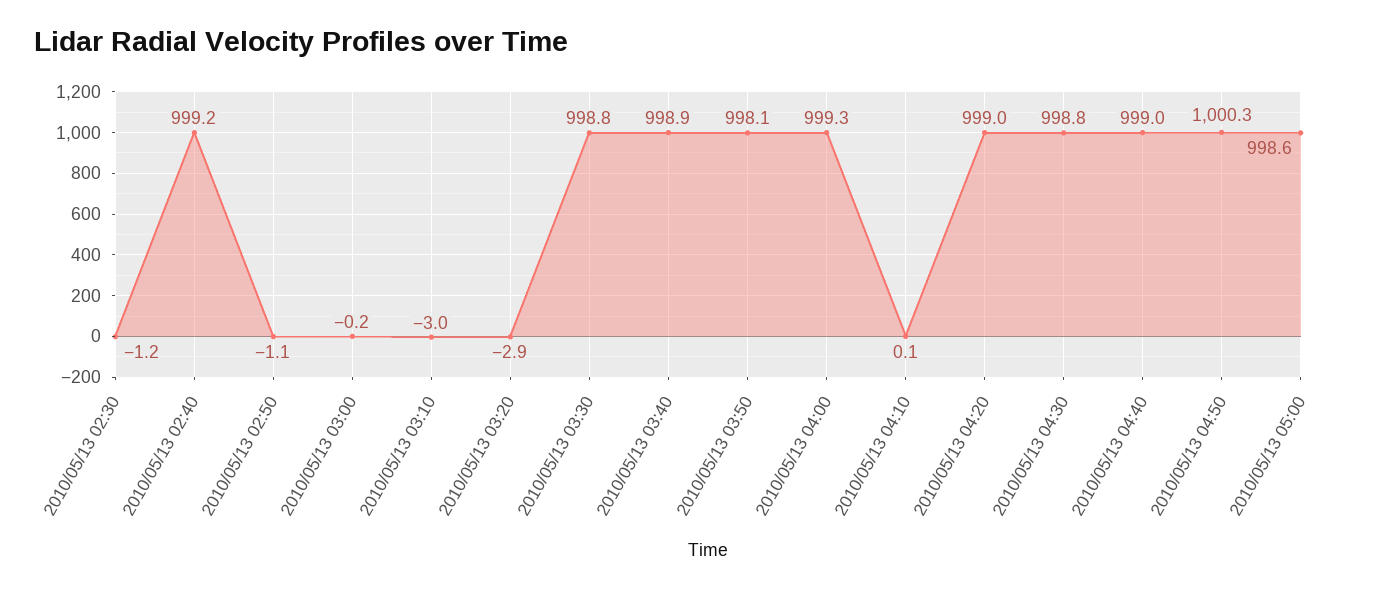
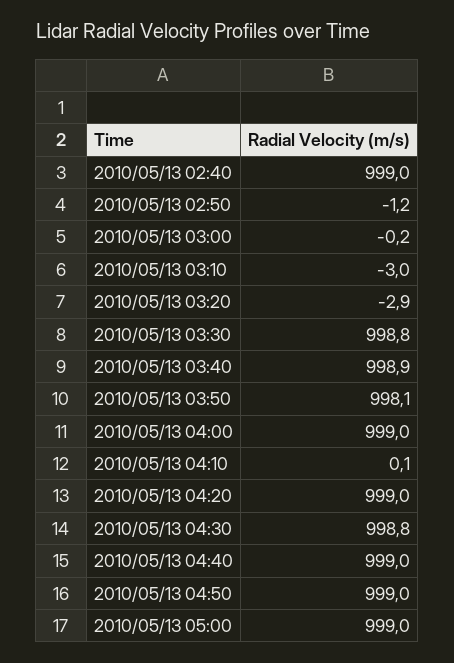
2010/05/13 02:30: -1.2 -> none
2010/05/13 02:40: 999.2 -> 999
2010/05/13 02:50: -1.1 -> -1.2
2010/05/13 04:00: 999.3 -> 999
2010/05/13 04:50: 1000.3 -> 999
2010/05/13 05:00: 998.6 -> 999

